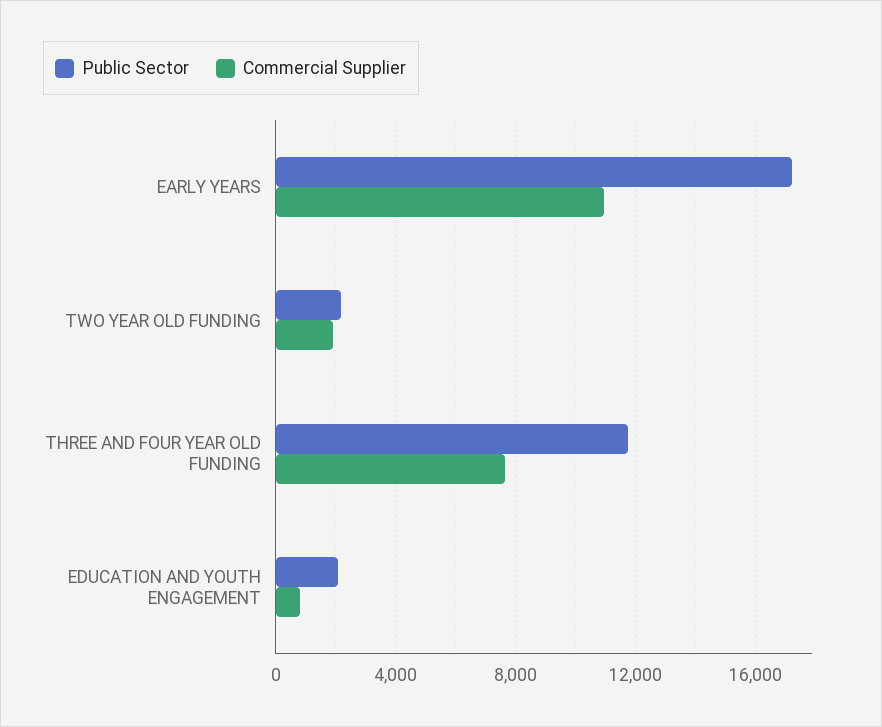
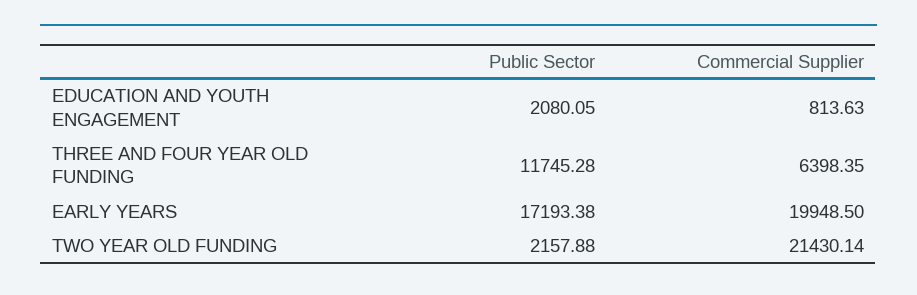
Commercial Supplier, EARLY YEARS: 11000 -> 19948.5
Commercial Supplier, TWO YEAR OLD FUNDING: 2000 -> 21430.14
Commercial Supplier, THREE AND FOUR YEAR OLD FUNDING: 7500 -> 6398.35

